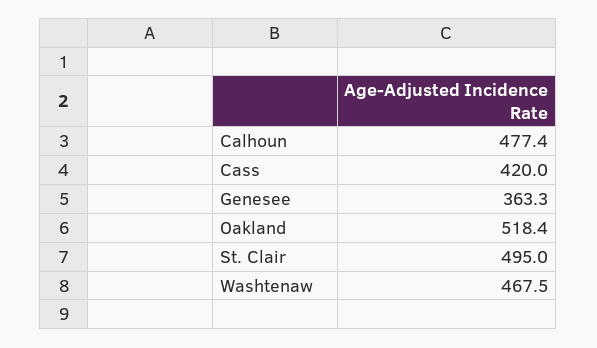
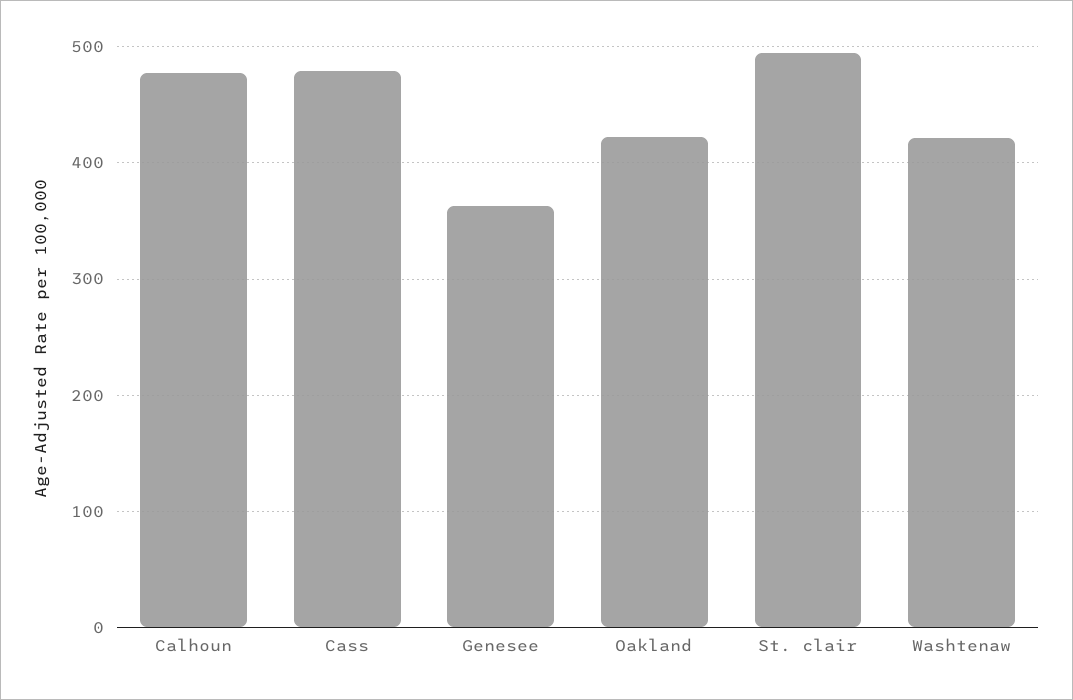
Cass: 420 -> 480
Oakland: 518.4 -> 420
Washtenaw: 467.5 -> 420

